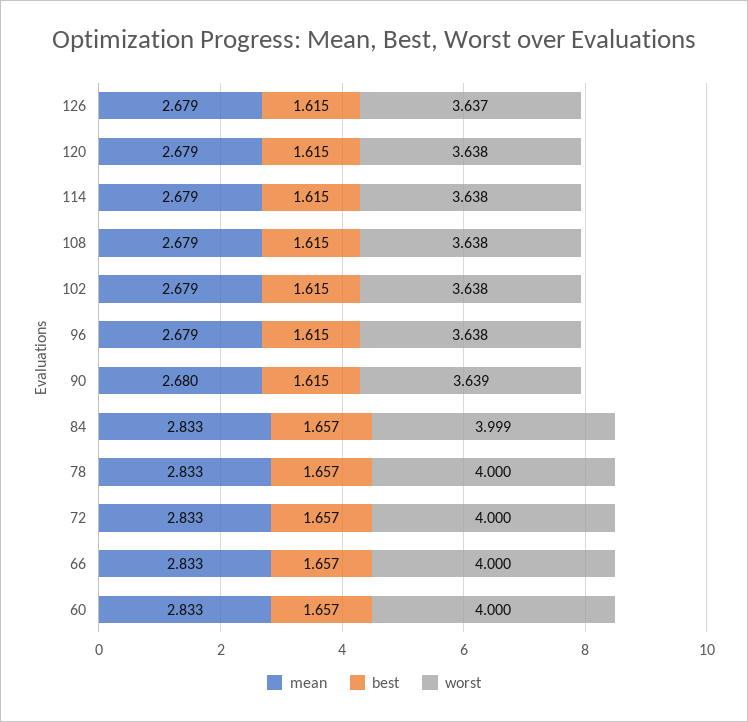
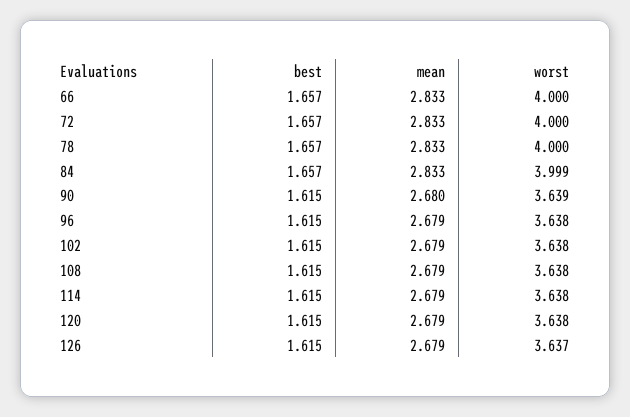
mean, 60: 2.833 -> none
best, 60: 1.657 -> none
worst, 60: 4 -> none

